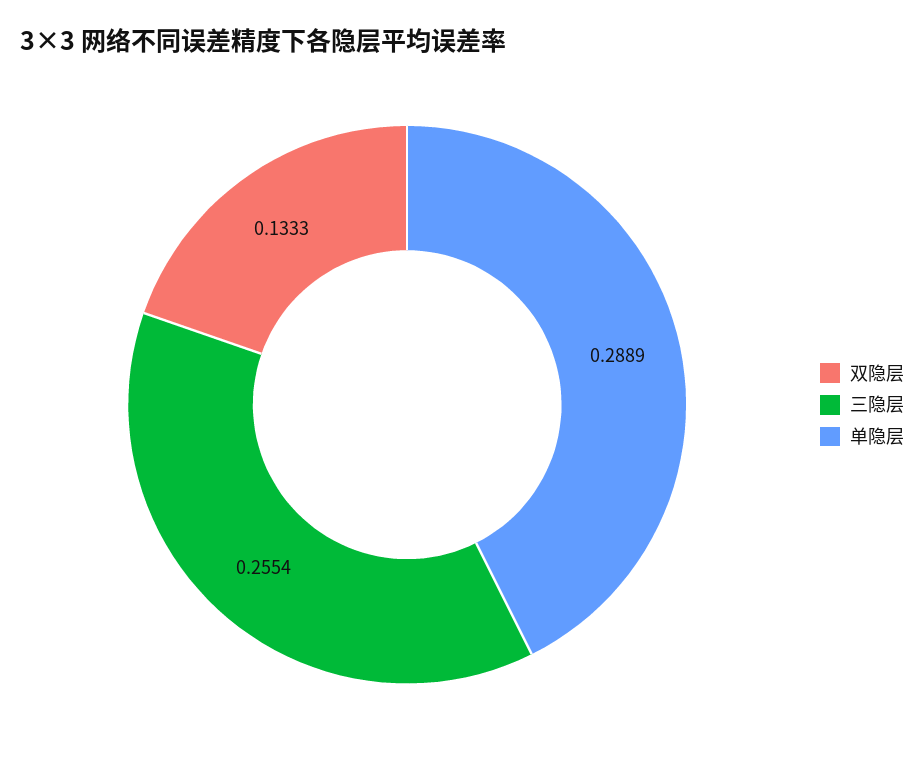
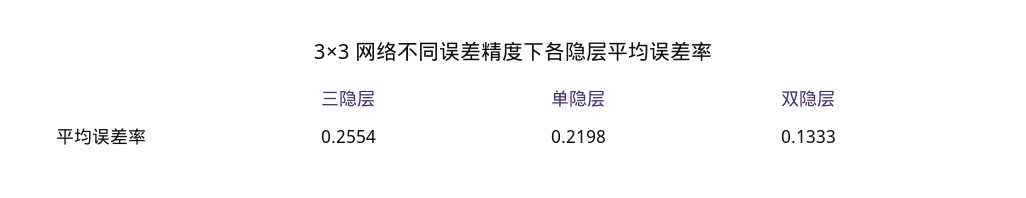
单隐层: 0.2889 -> 0.2198

